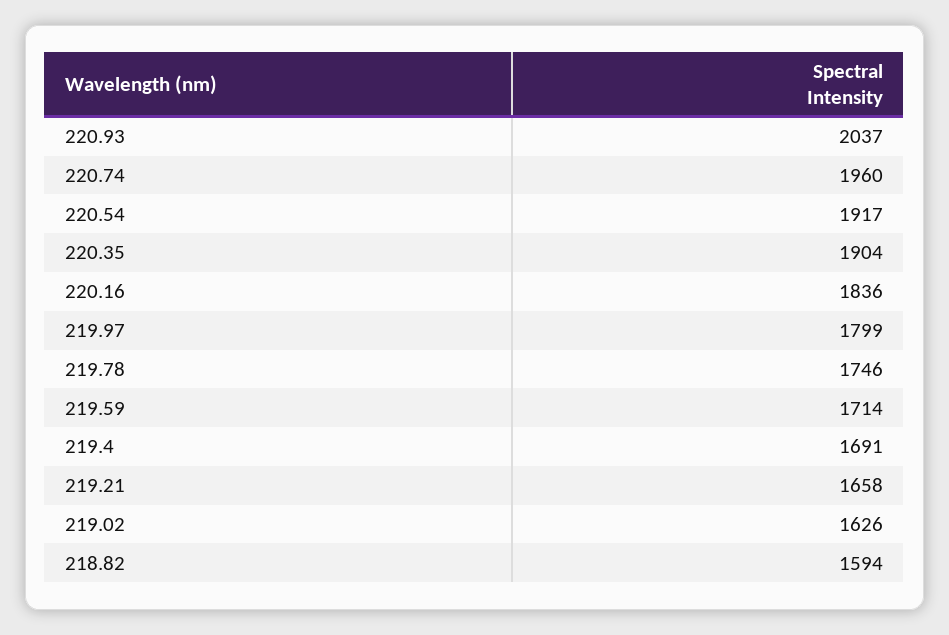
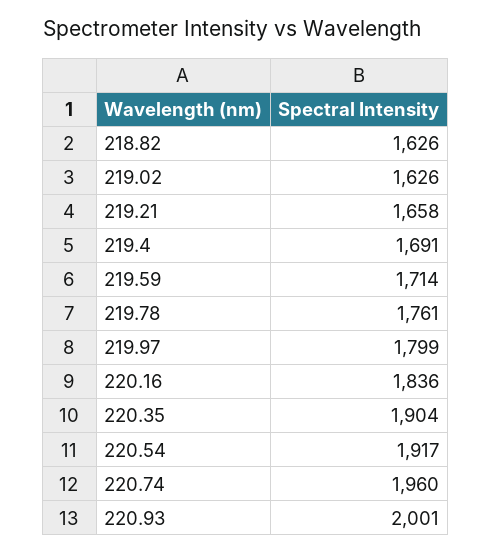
220.93: 2037 -> 2001
219.78: 1746 -> 1761
218.82: 1594 -> 1626

